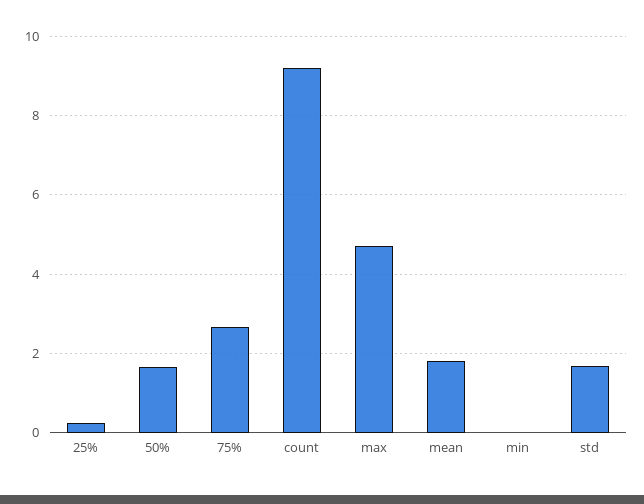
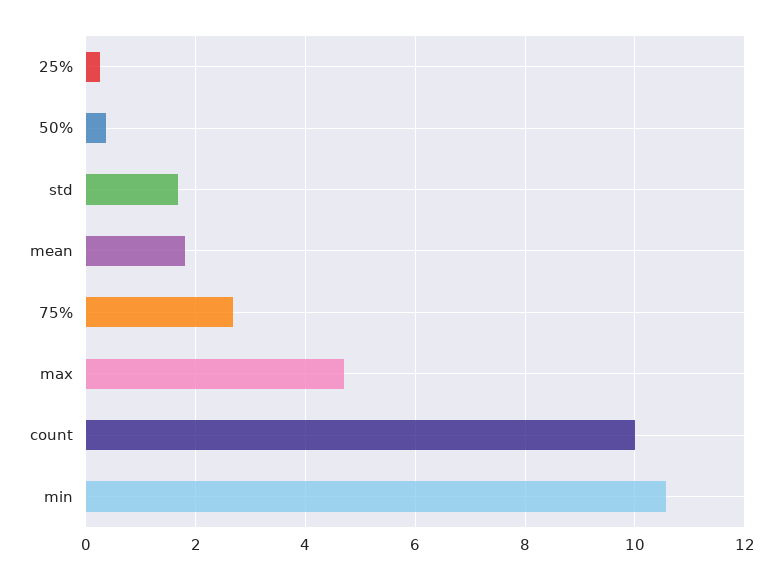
50%: 1.6 -> 0.4
count: 9.2 -> 10
min: 0 -> 10.6

